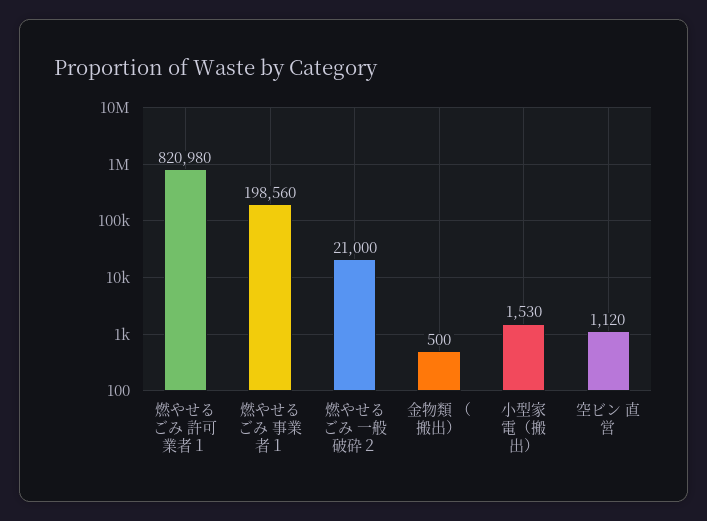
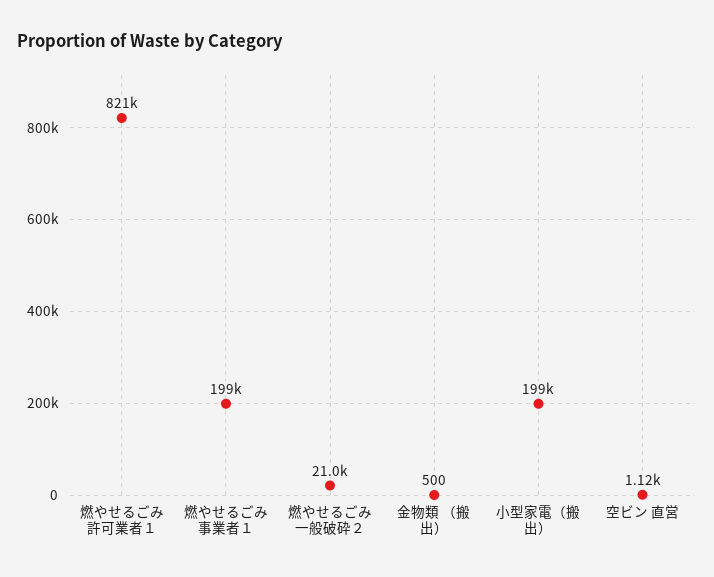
小型家電（搬出）: 1530 -> 199000

